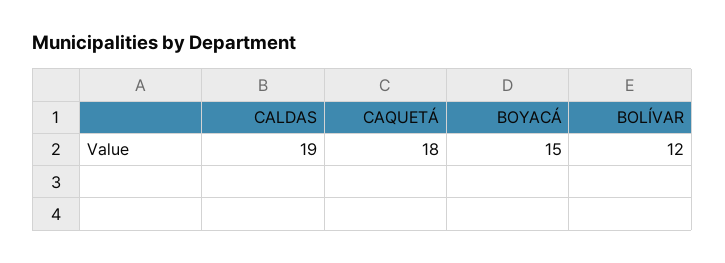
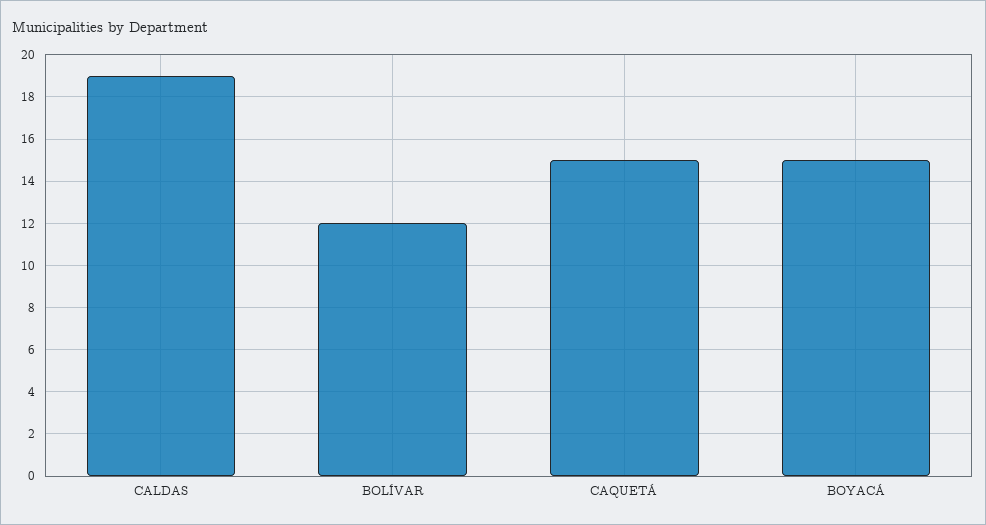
CAQUETÁ: 18 -> 15

